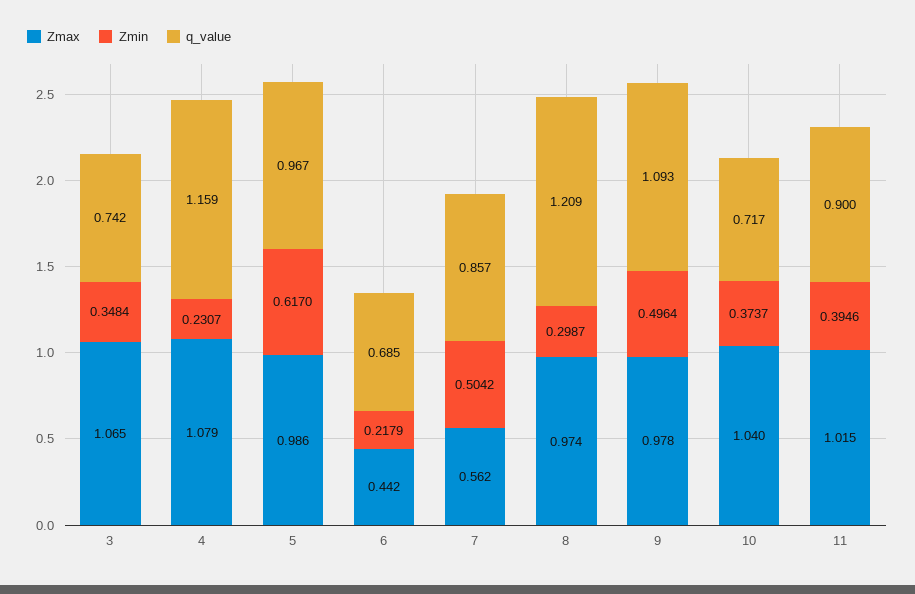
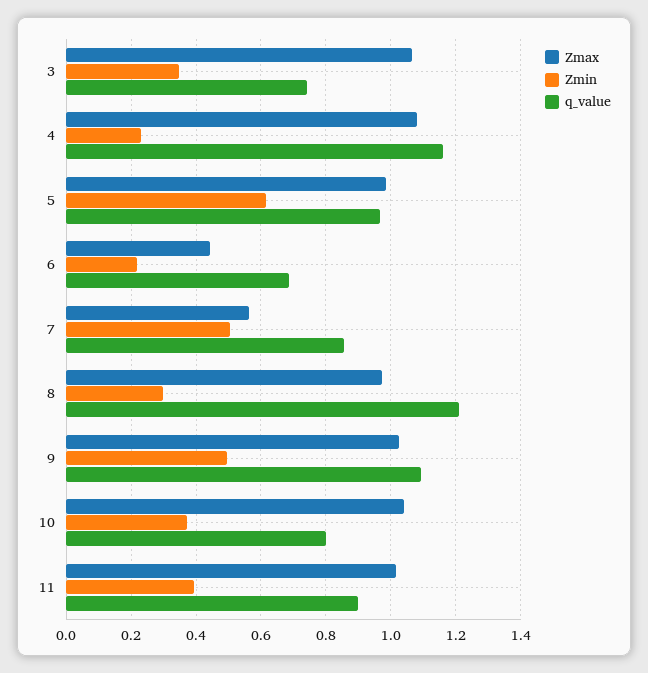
Zmax, 9: 0.978 -> 1.02
q_value, 10: 0.717 -> 0.8

